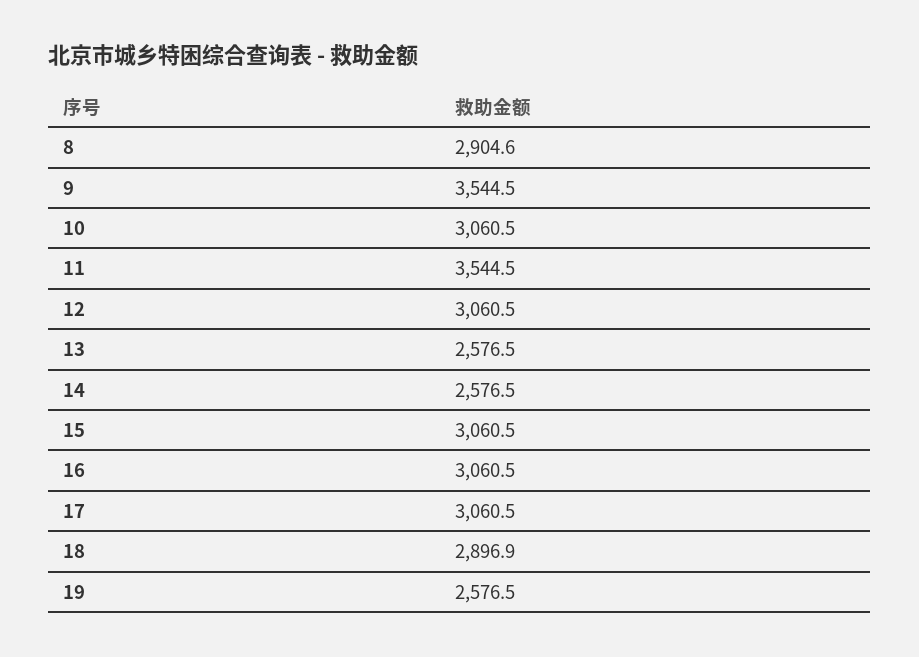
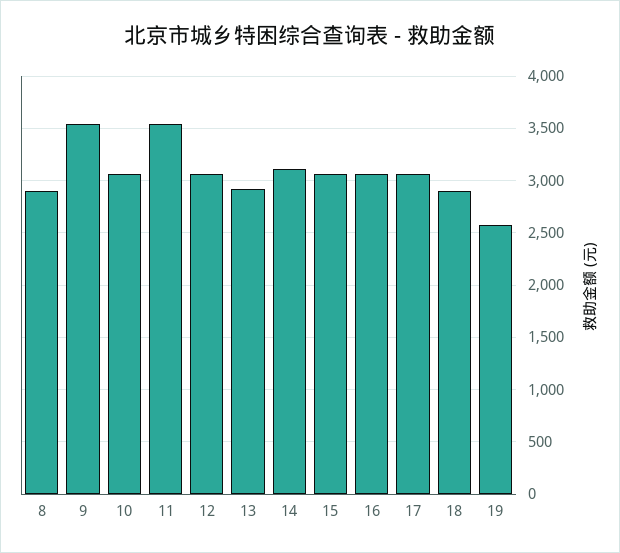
13: 2576.5 -> 2900
14: 2576.5 -> 3100

